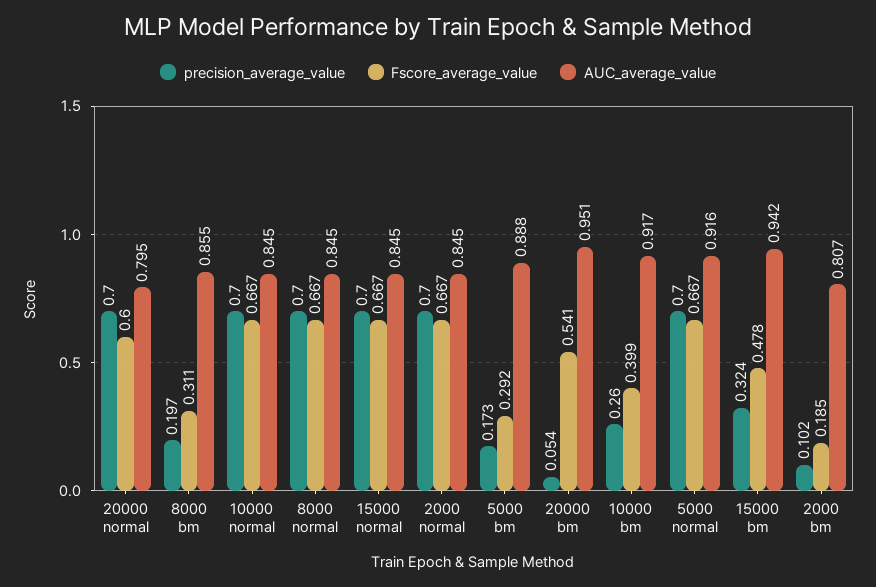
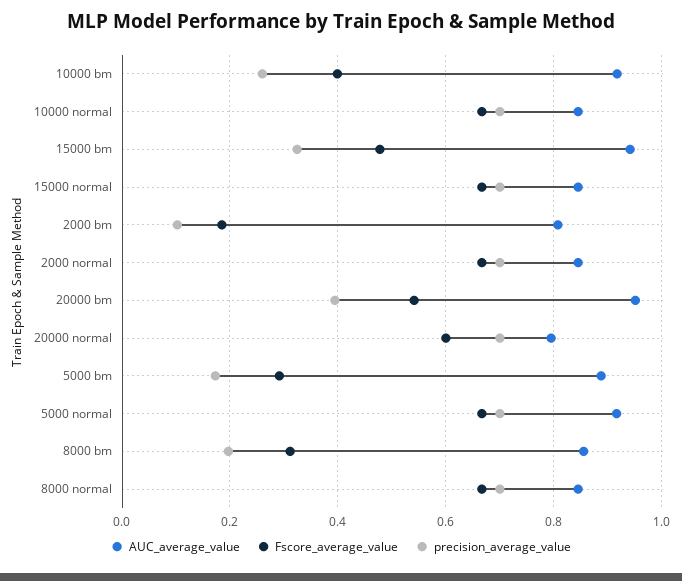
precision_average_value, 20000 bm: 0.054 -> 0.4

